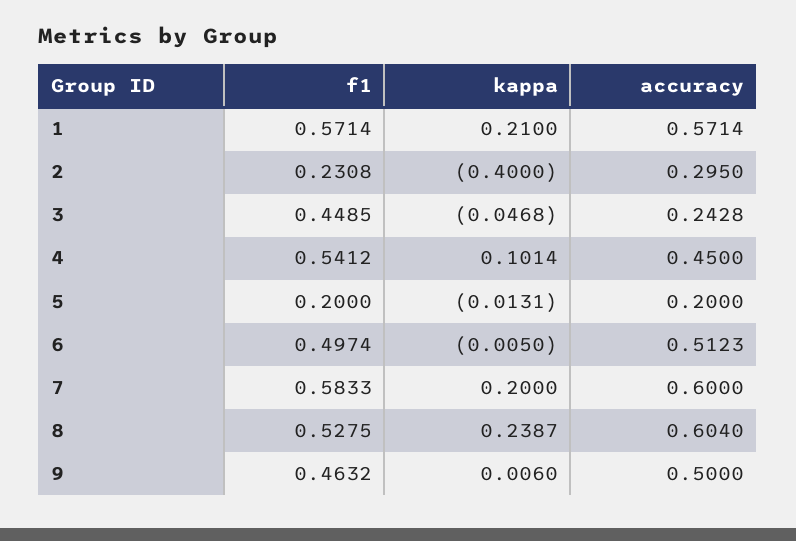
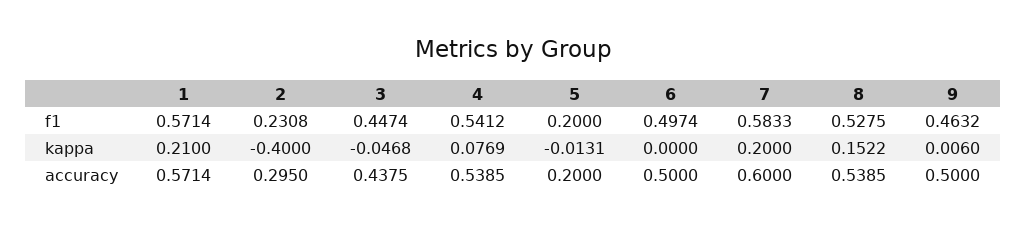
f1, 3: 0.4485 -> 0.4474
accuracy, 3: 0.2428 -> 0.4375
kappa, 4: 0.1014 -> 0.0769
accuracy, 4: 0.45 -> 0.5385
kappa, 6: -0.005 -> 0
accuracy, 6: 0.5123 -> 0.5
kappa, 8: 0.2387 -> 0.1522
accuracy, 8: 0.604 -> 0.5385

